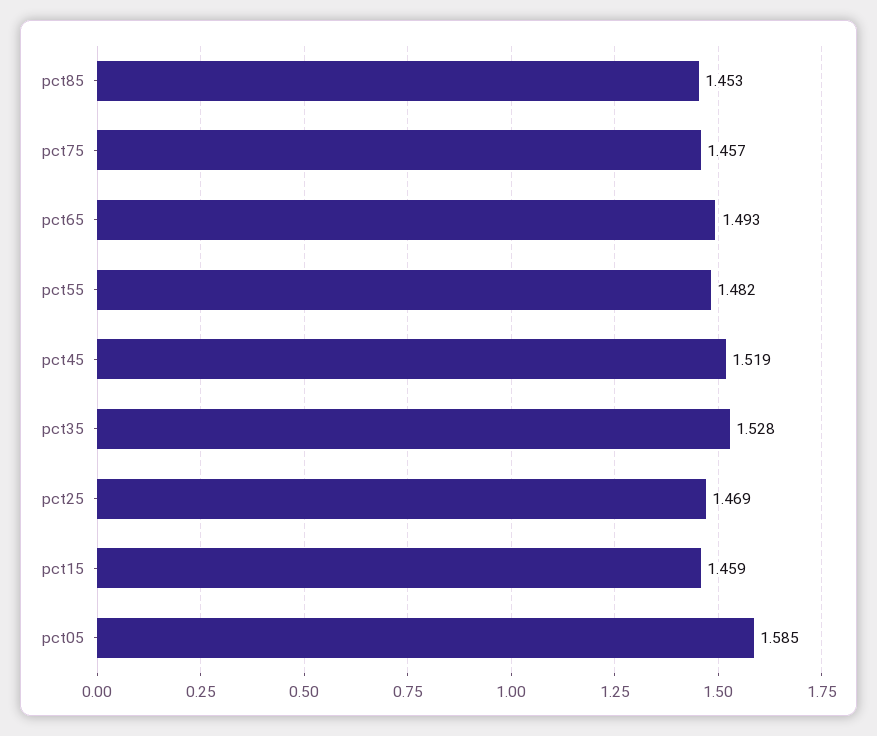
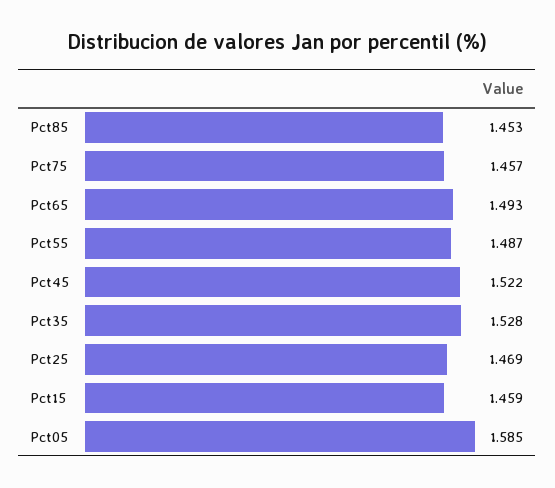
pct55: 1.482 -> 1.487
pct45: 1.519 -> 1.522

